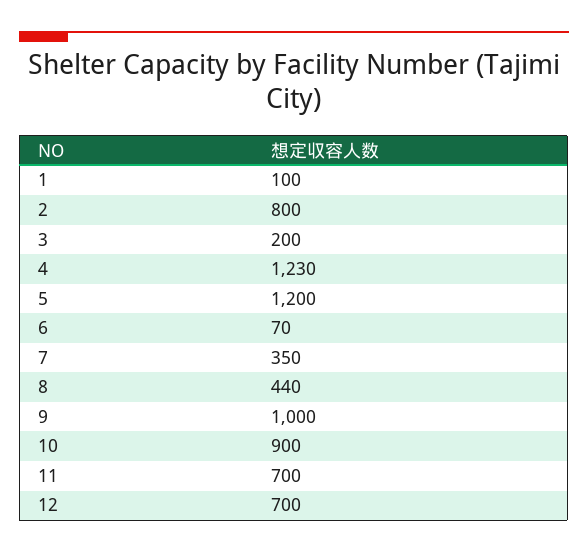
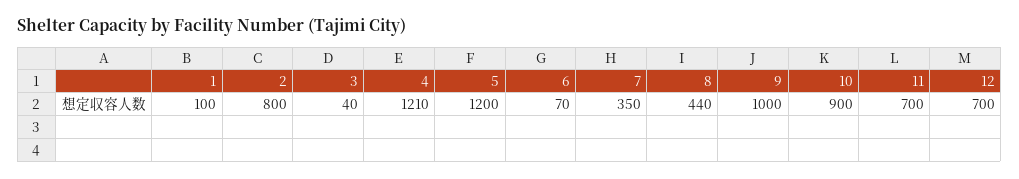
3: 200 -> 40
4: 1230 -> 1210

